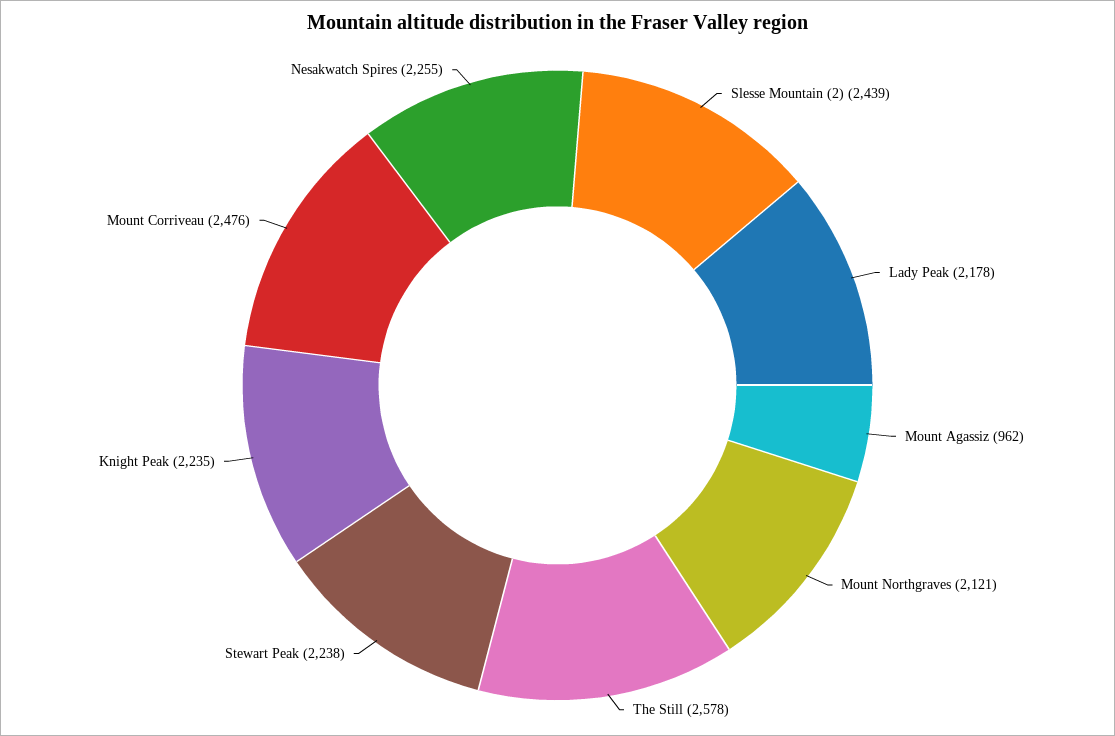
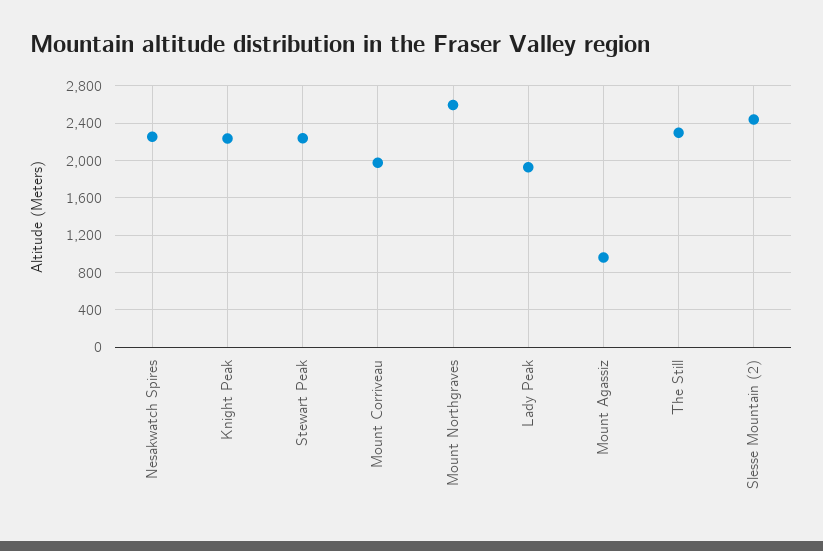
Lady Peak: 2178 -> 1900
Mount Northgraves: 2121 -> 2600
The Still: 2578 -> 2300
Mount Corriveau: 2476 -> 2000

